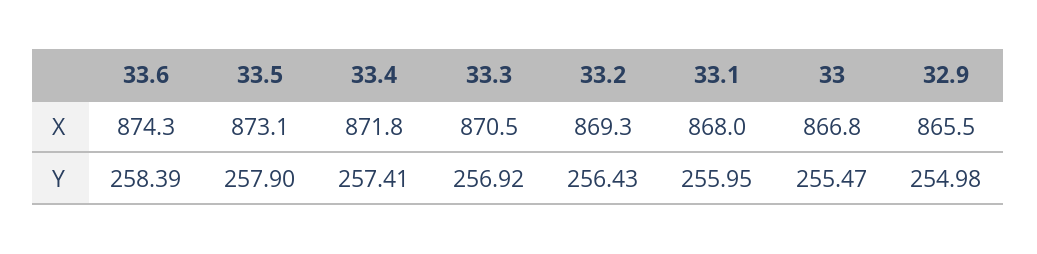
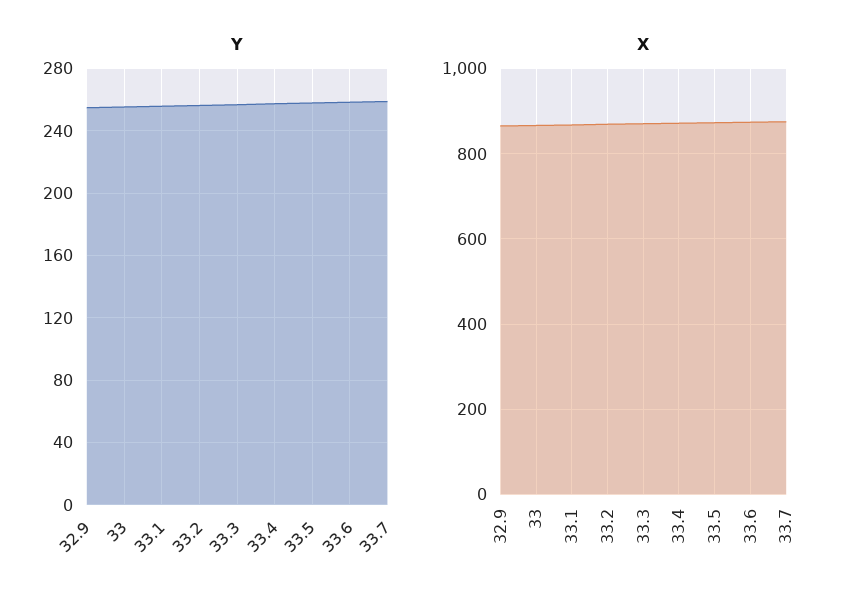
Y, 33.7: none -> 260
X, 33.7: none -> 880

